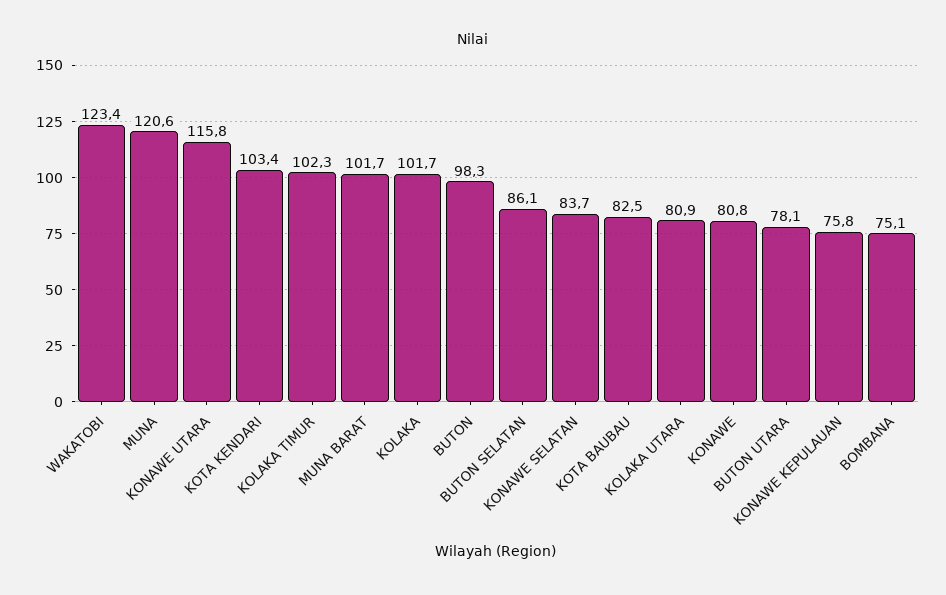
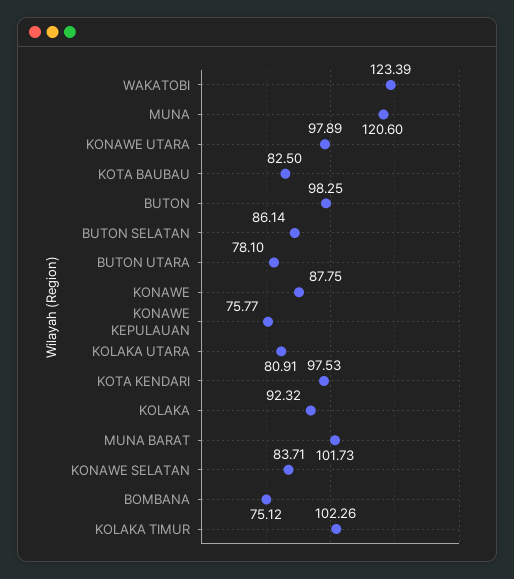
KONAWE UTARA: 115.8 -> 97.89
KOTA KENDARI: 103.4 -> 97.53
KOLAKA: 101.7 -> 92.32
KONAWE: 80.8 -> 87.75

